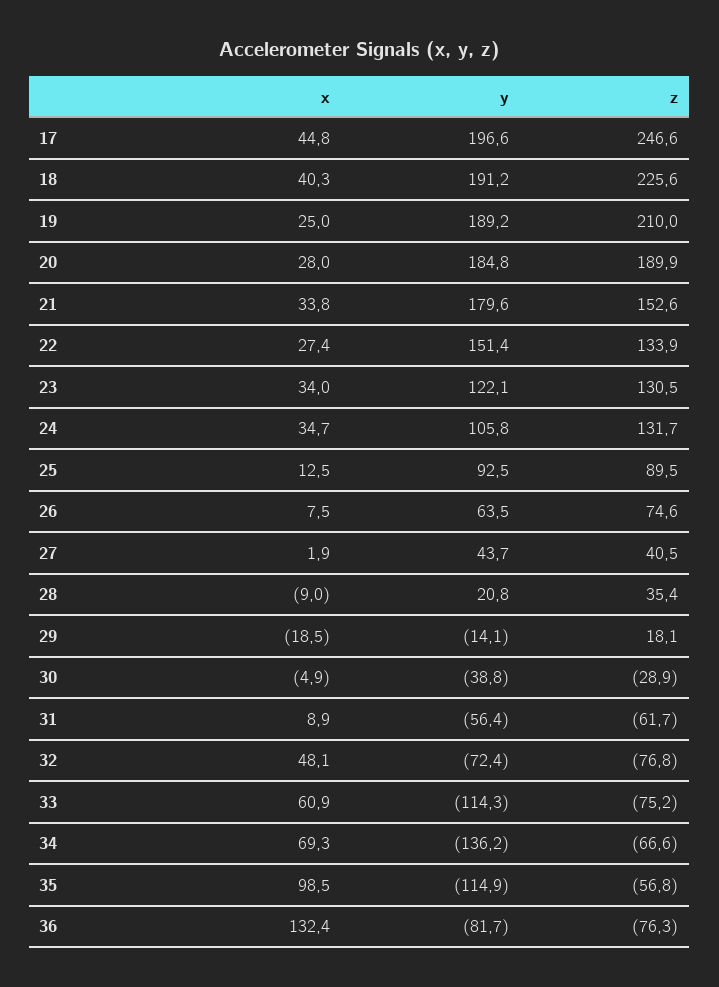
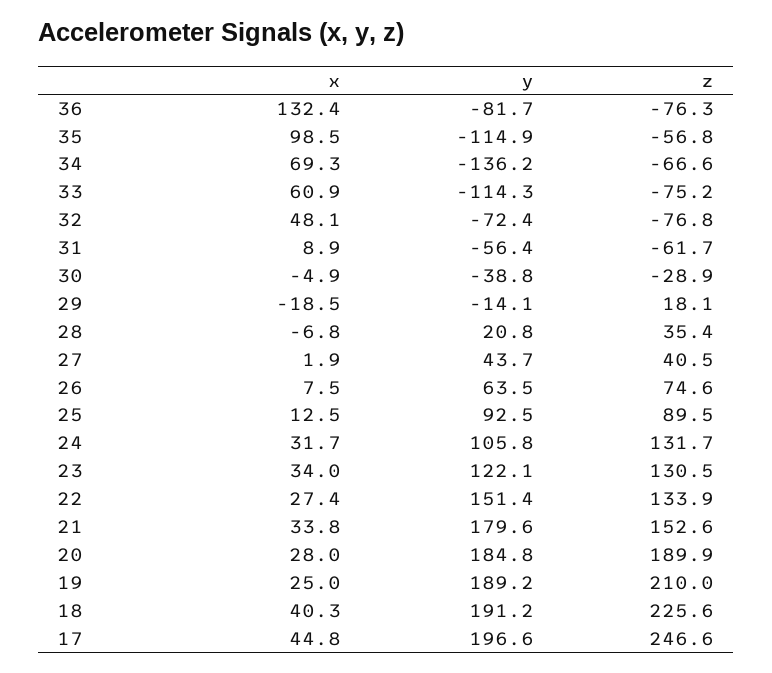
x, 24: 34.7 -> 31.7
x, 28: -9 -> -6.8

